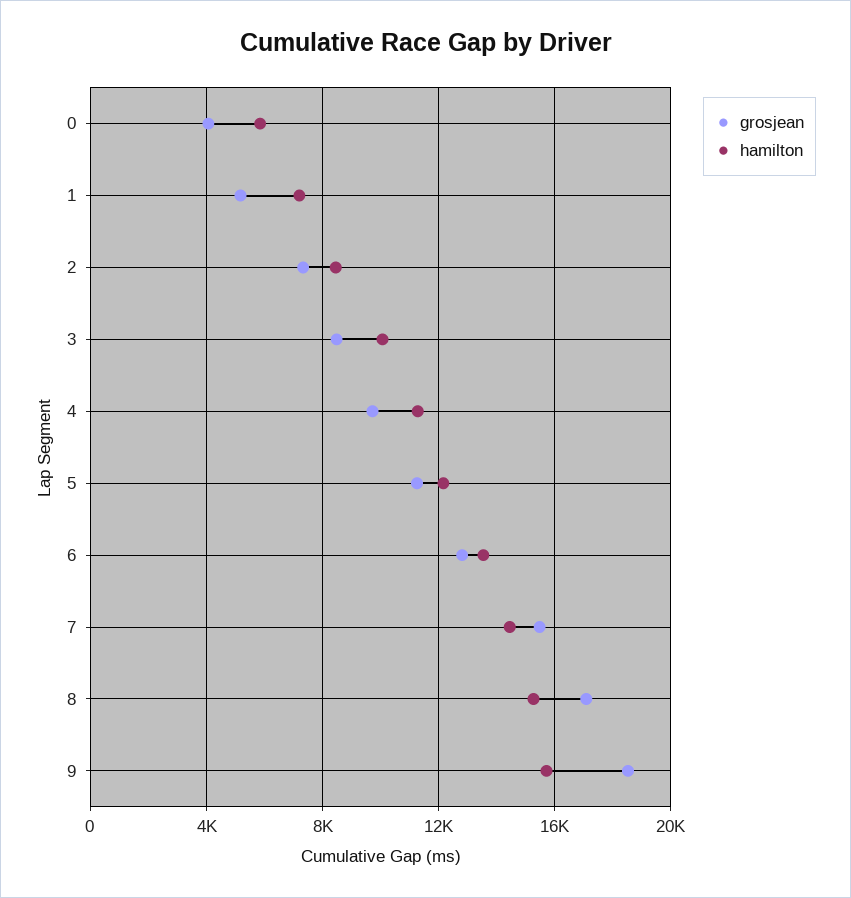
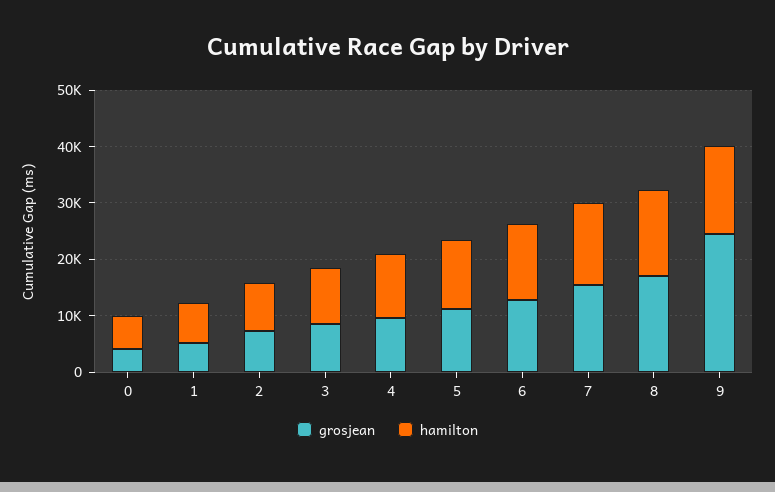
grosjean, 9: 18500 -> 24000

